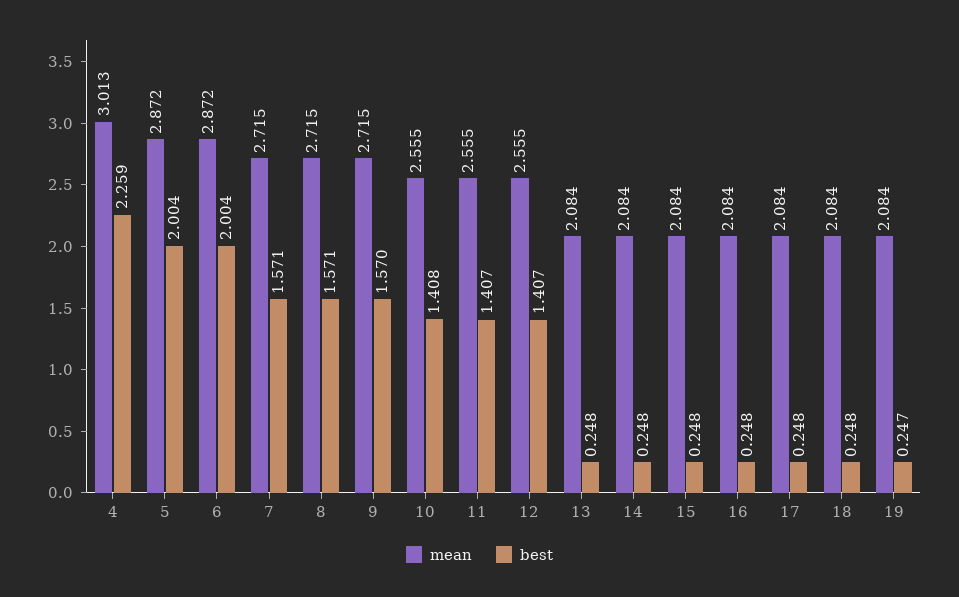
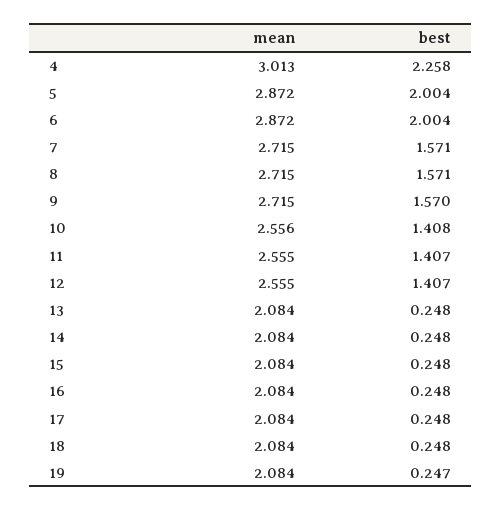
best, 4: 2.259 -> 2.258
mean, 10: 2.555 -> 2.556

